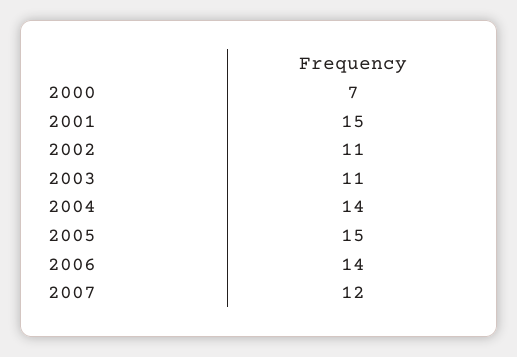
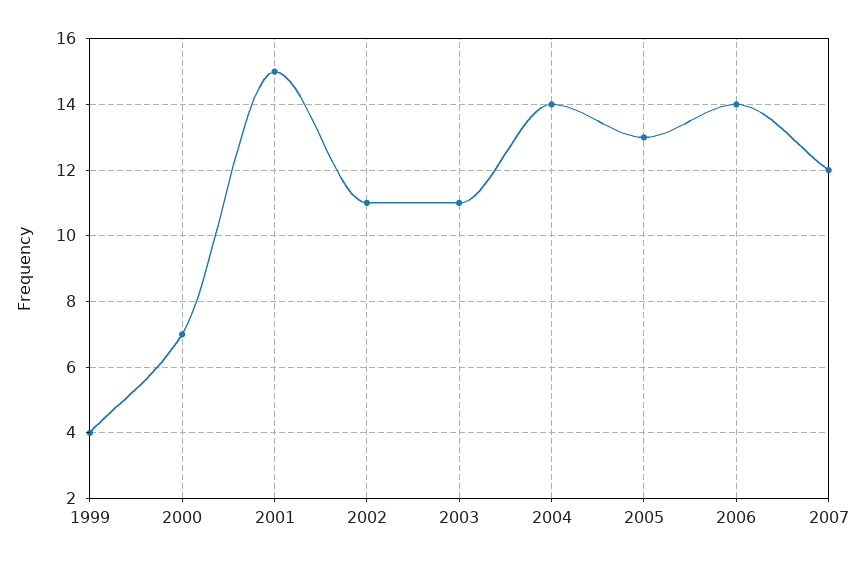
2005: 15 -> 13
1999: none -> 4

